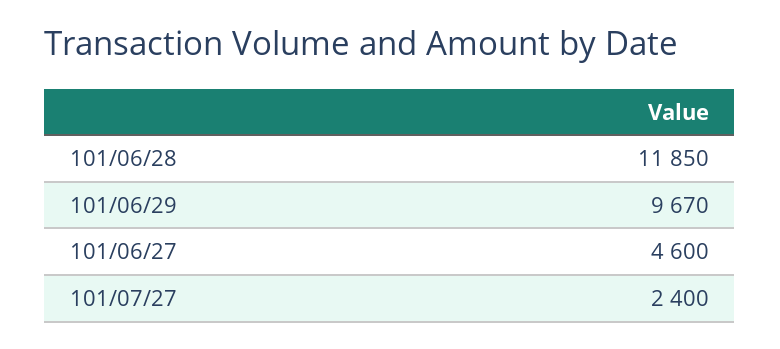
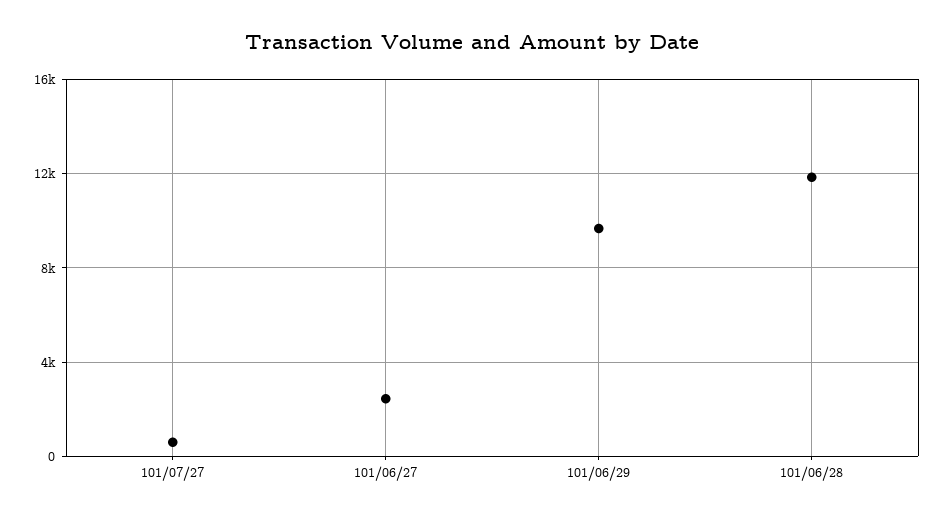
101/06/27: 4600 -> 2500
101/07/27: 2400 -> 500

